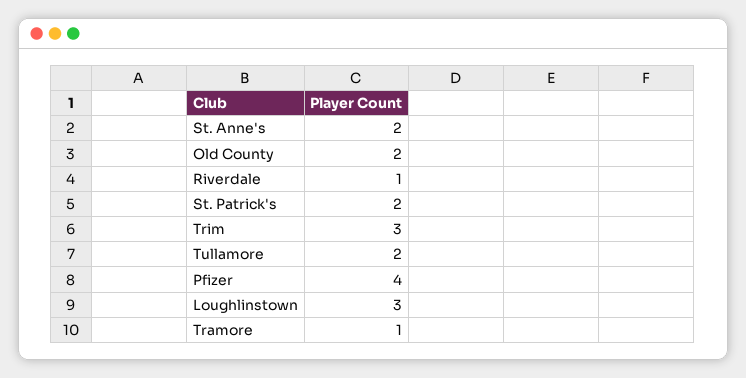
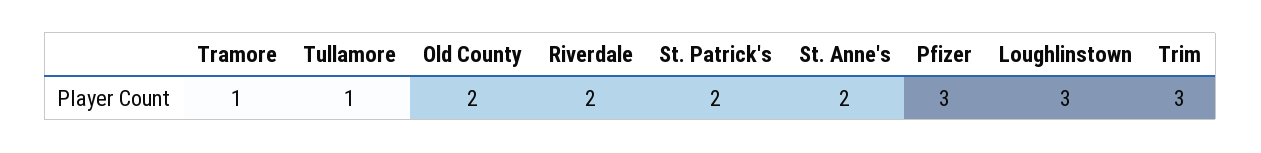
Riverdale: 1 -> 2
Tullamore: 2 -> 1
Pfizer: 4 -> 3

